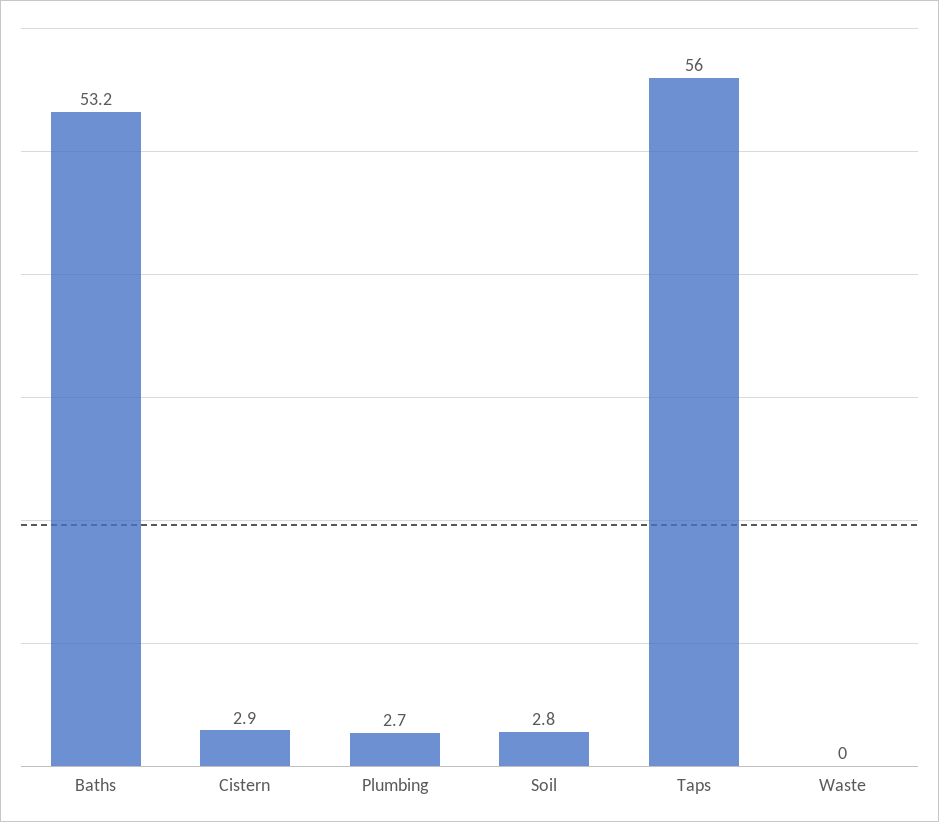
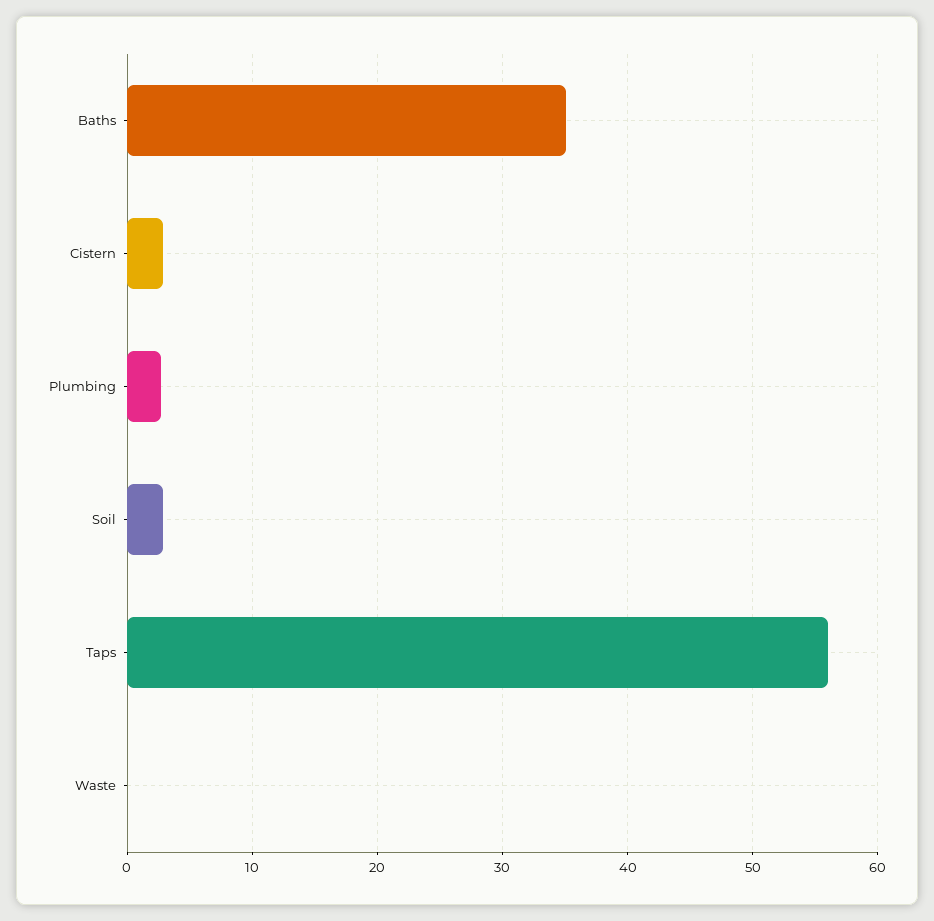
Baths: 53.2 -> 35

